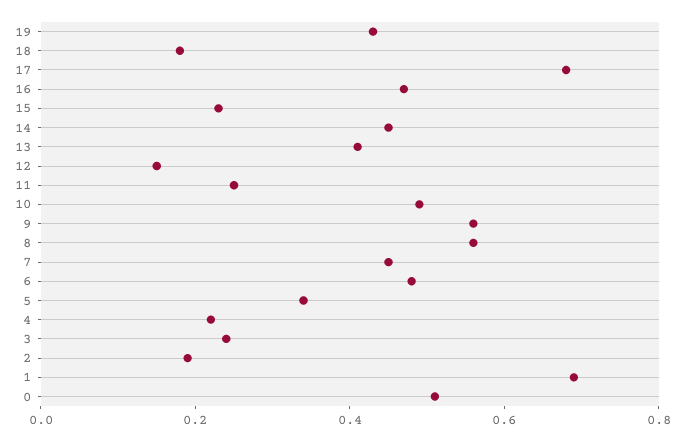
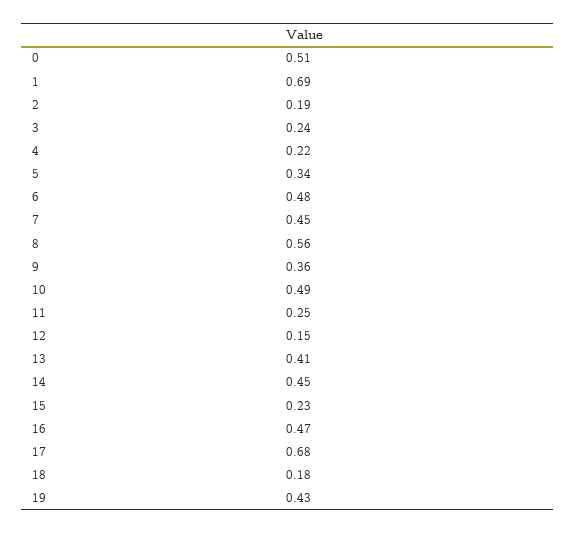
9: 0.55 -> 0.36

